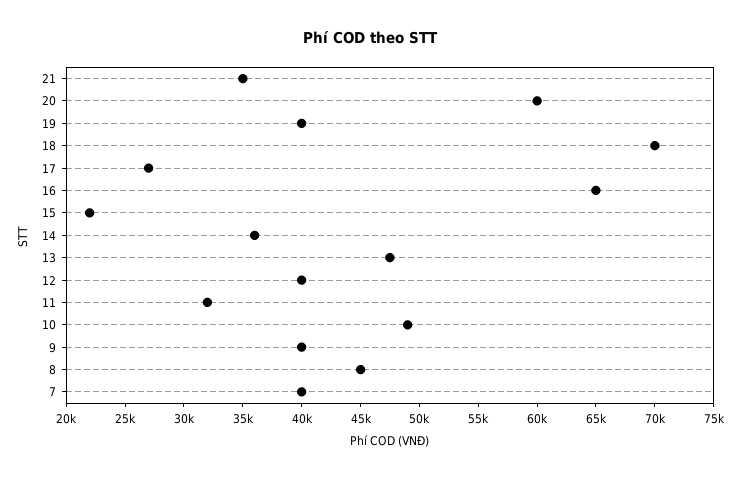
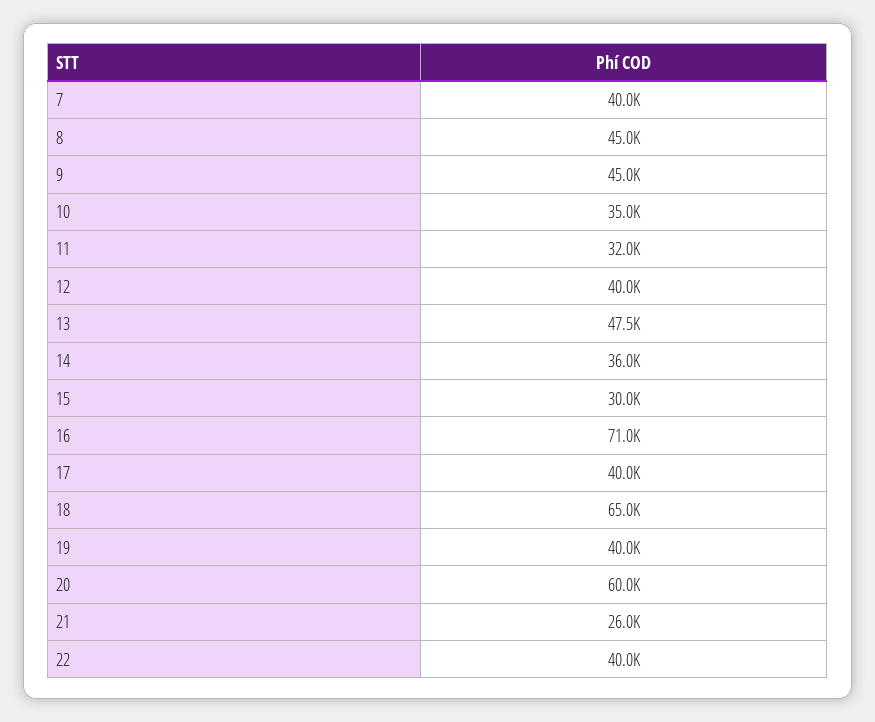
21: 35000 -> 26000
18: 70000 -> 65000
17: 27000 -> 40000
16: 65000 -> 71000
15: 22000 -> 30000
10: 49000 -> 35000
9: 40000 -> 45000
22: none -> 40000

